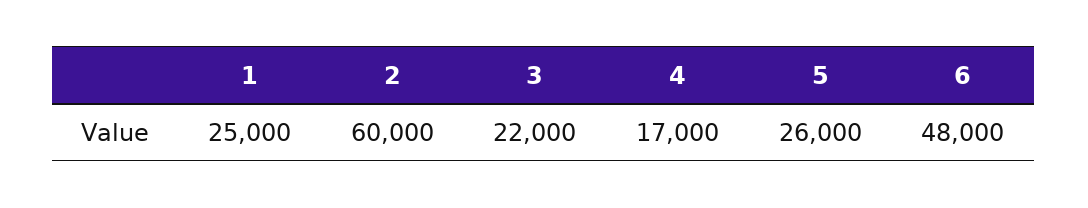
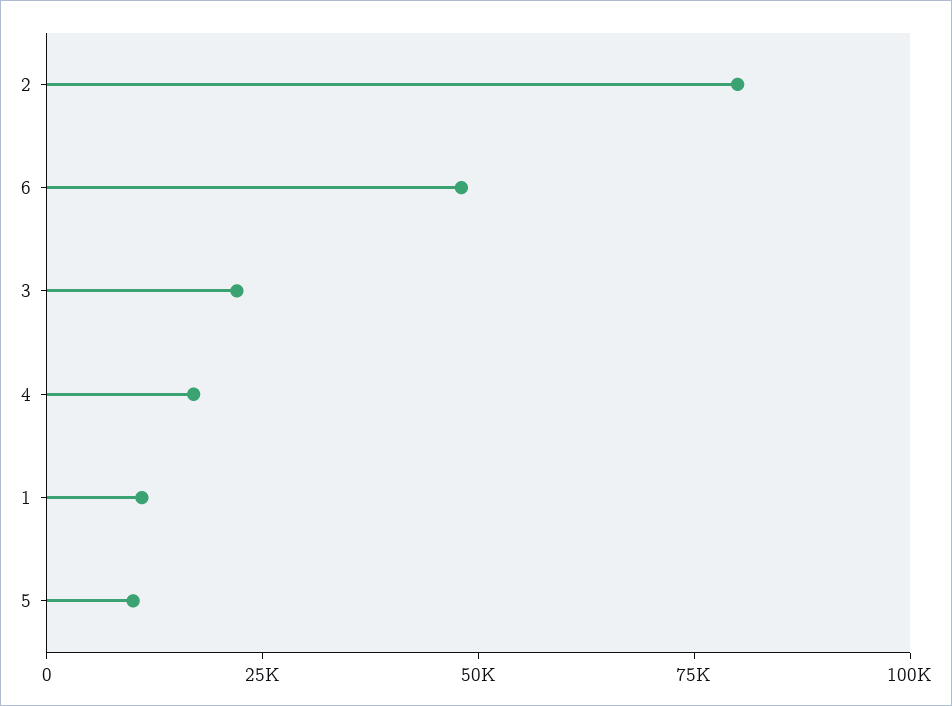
1: 25000 -> 10000
2: 60000 -> 80000
5: 26000 -> 10000

